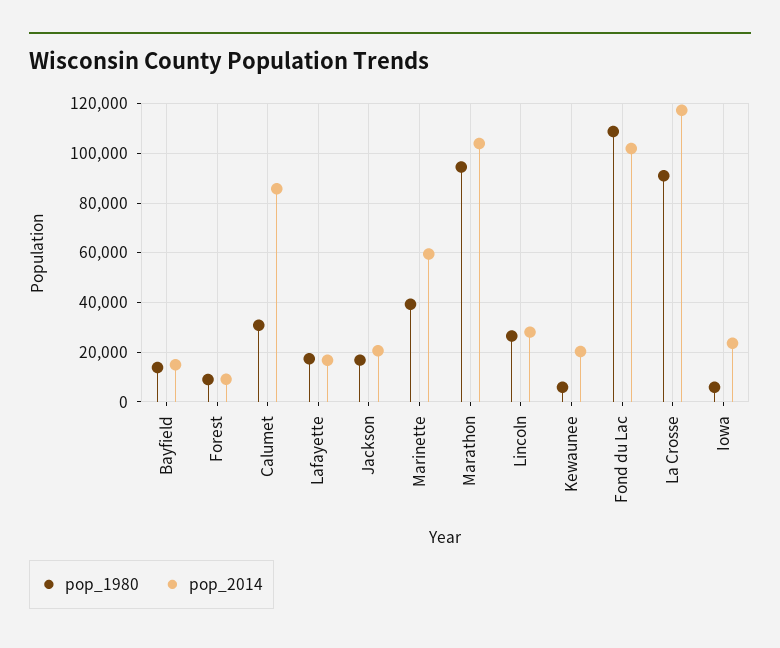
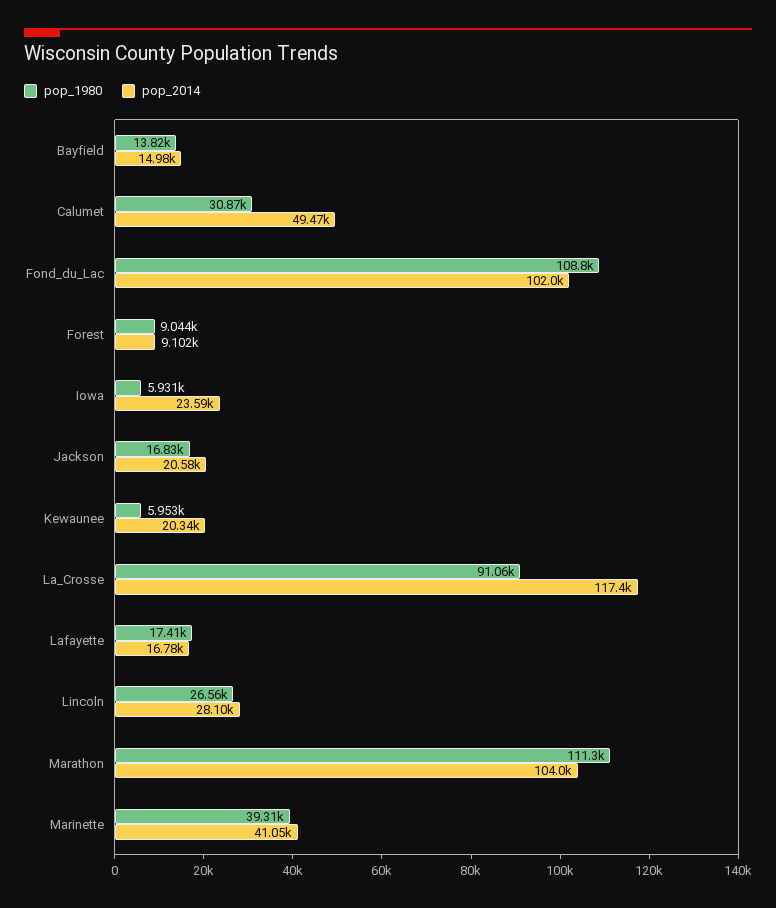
pop_2014, Calumet: 85000 -> 49470
pop_2014, Marinette: 60000 -> 41050
pop_1980, Marathon: 95000 -> 111300

